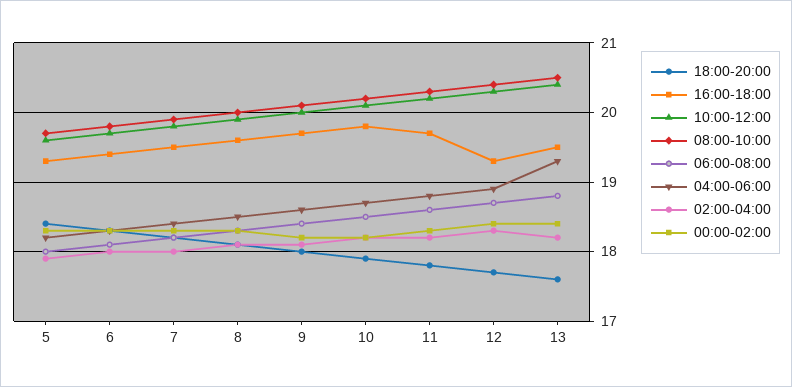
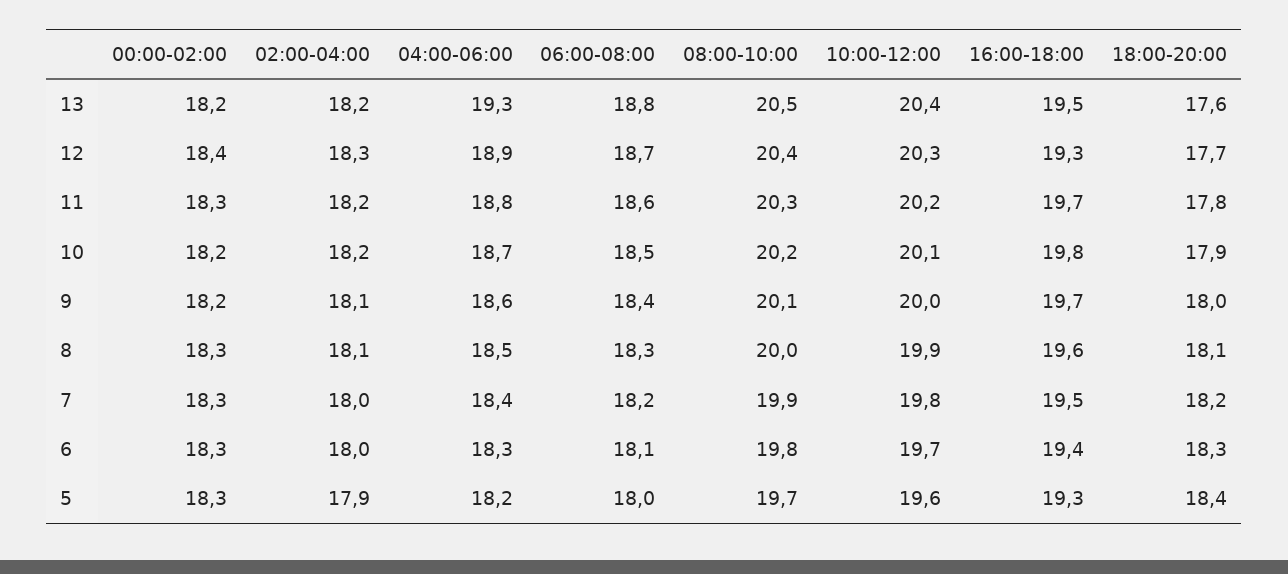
00:00-02:00, 13: 18.4 -> 18.2

